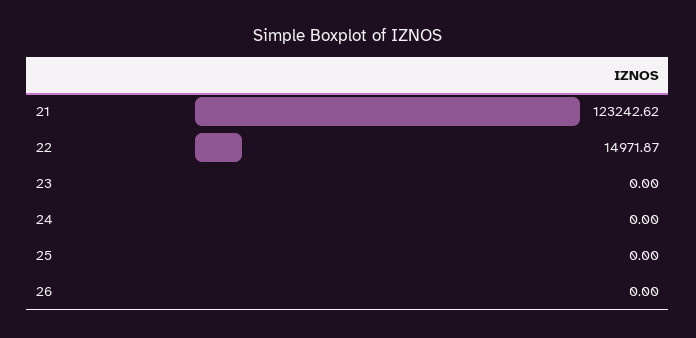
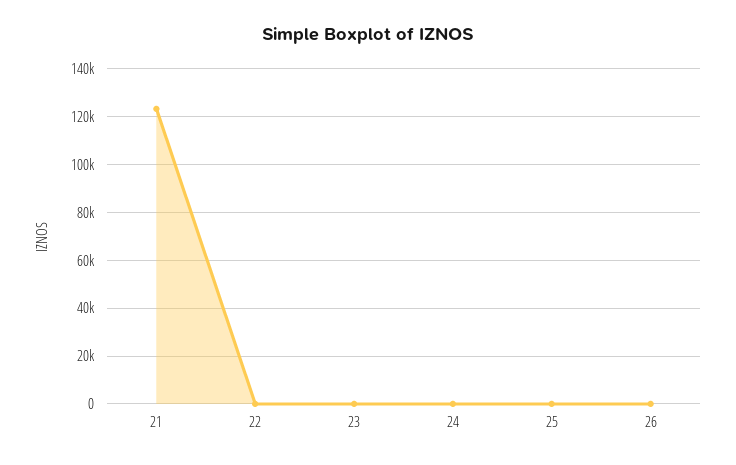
22: 14971.87 -> 0

